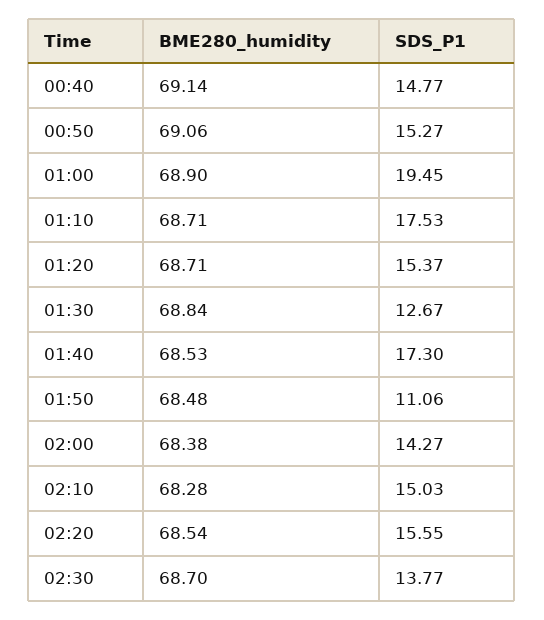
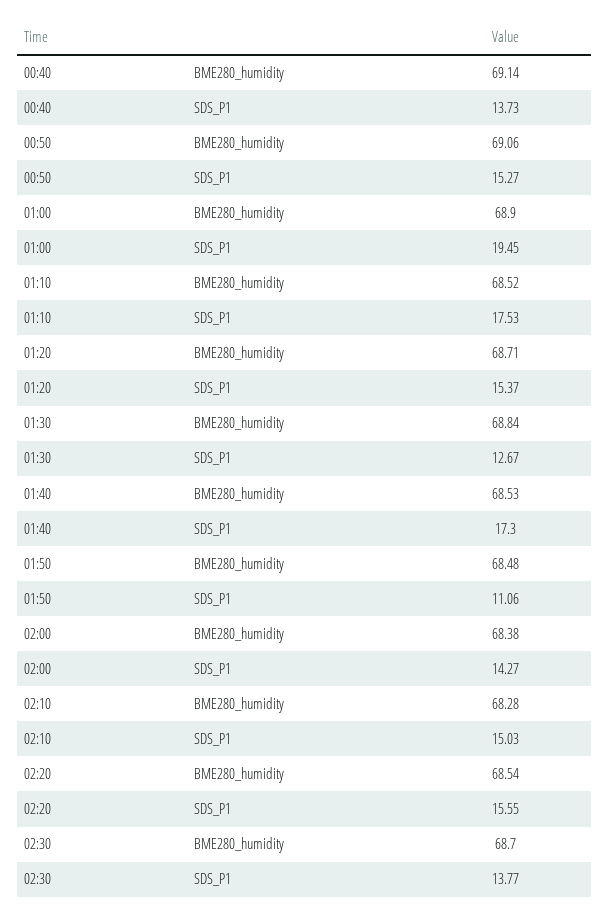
SDS_P1, 00:40: 14.77 -> 13.73
BME280_humidity, 01:10: 68.71 -> 68.52

